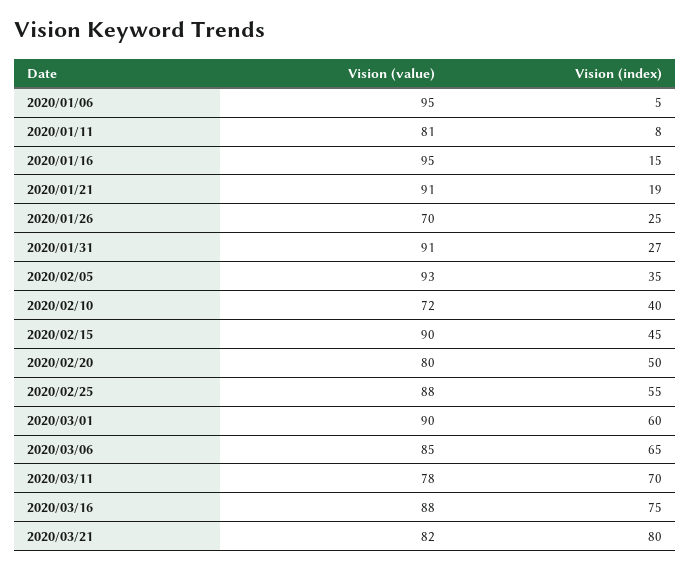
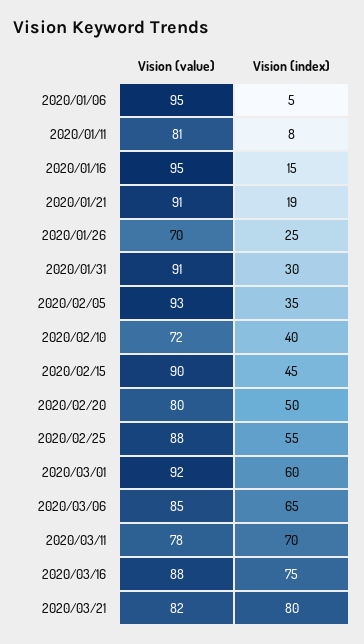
Vision (index), 2020/01/31: 27 -> 30
Vision (value), 2020/03/01: 90 -> 92

